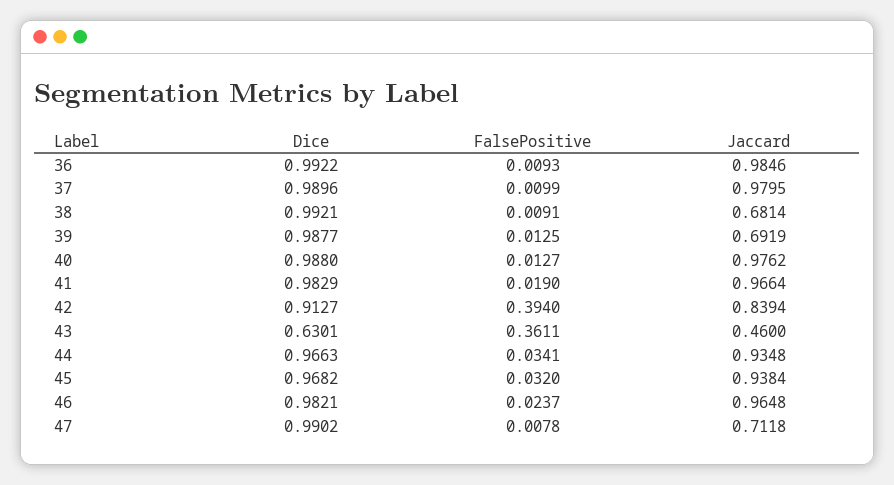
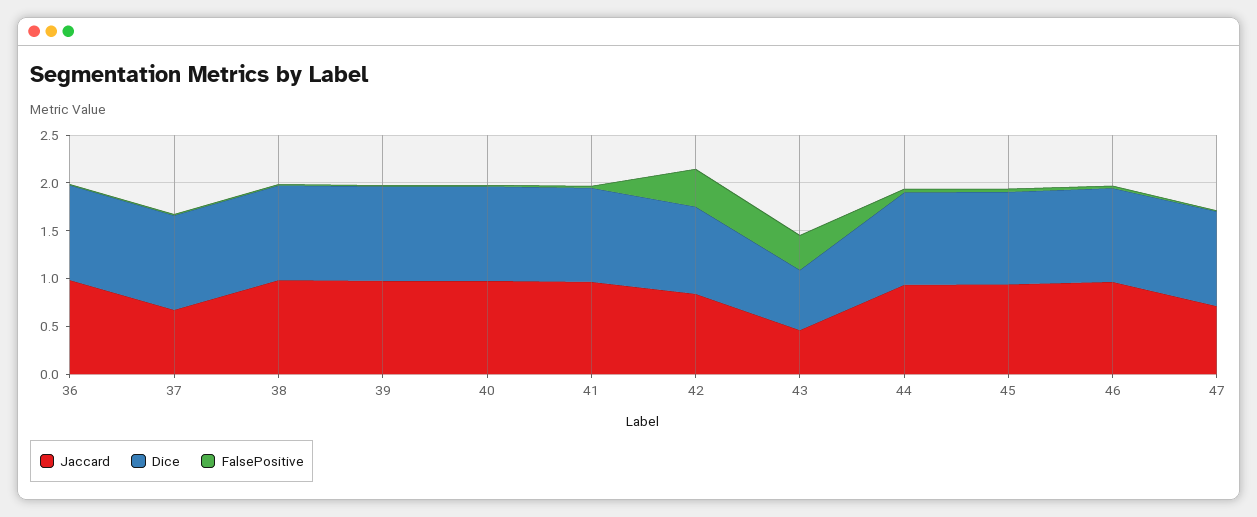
Jaccard, 37: 0.9795 -> 0.7
Jaccard, 38: 0.6814 -> 1
Jaccard, 39: 0.6919 -> 1

